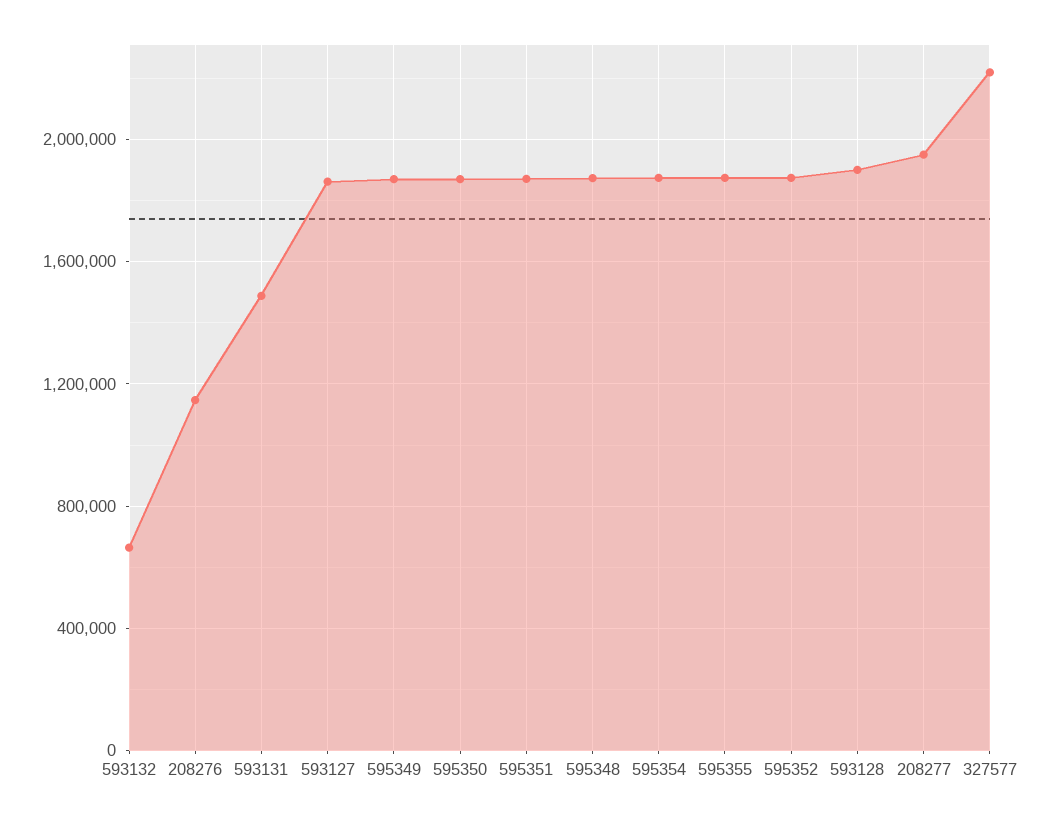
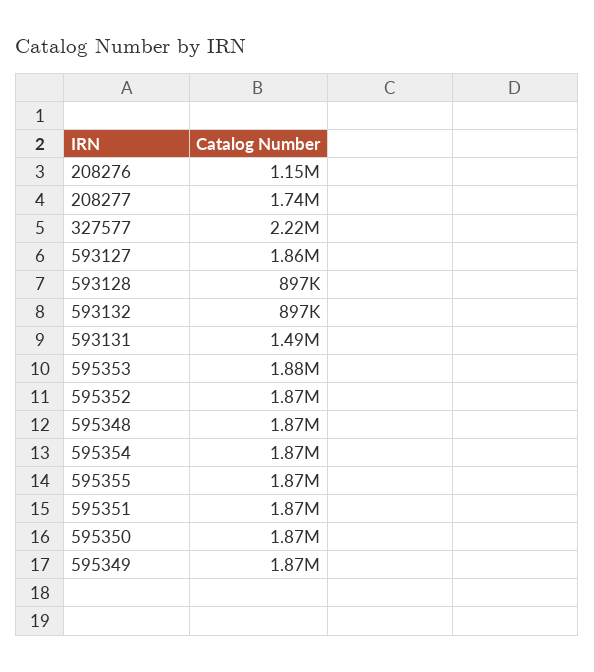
593132: 650000 -> 897000
593128: 1900000 -> 897000
208277: 1950000 -> 1740000
595353: none -> 1880000

